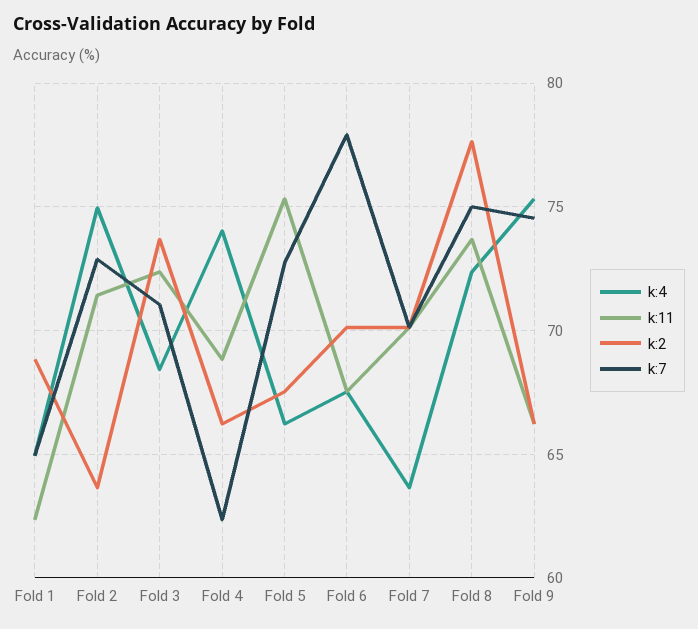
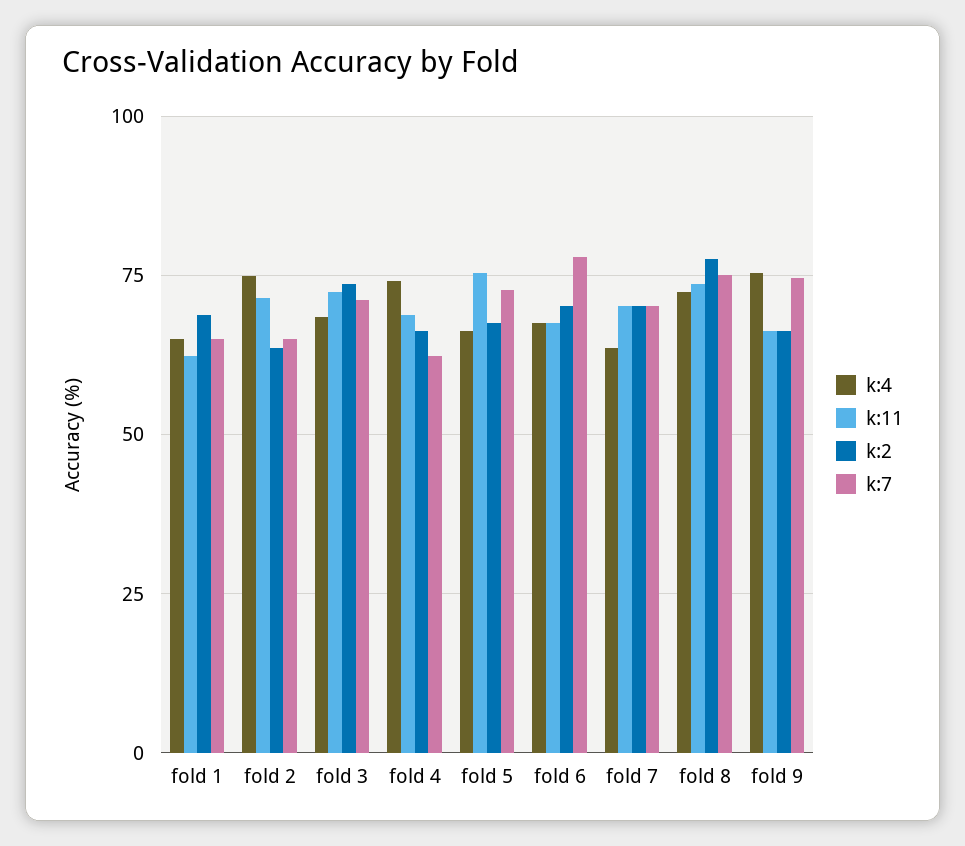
k:7, Fold 2: 73 -> 65

